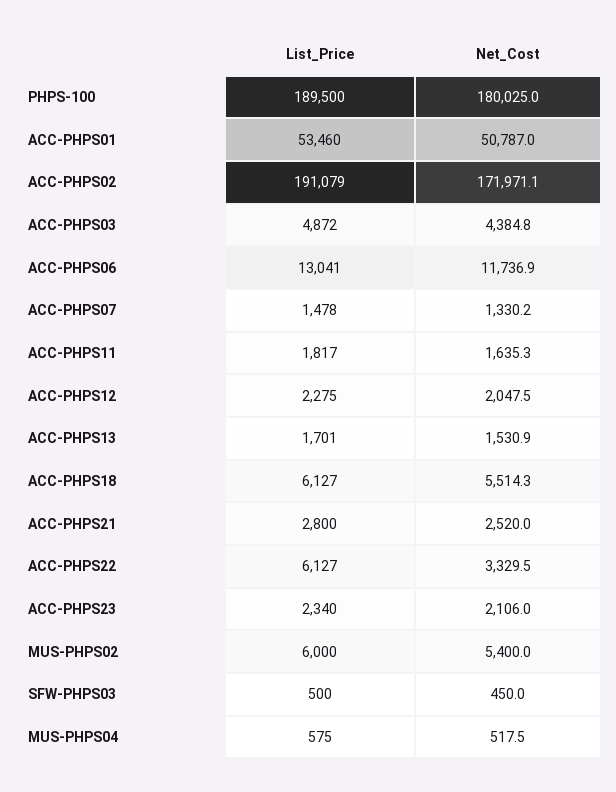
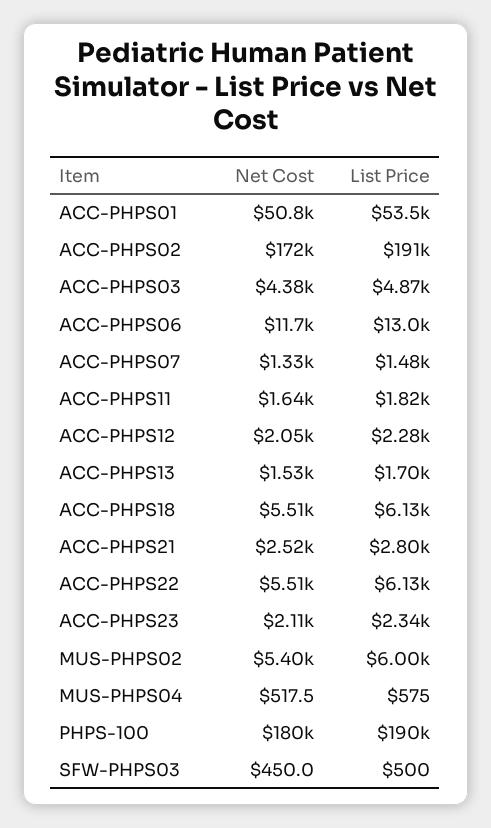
Net_Cost, ACC-PHPS22: 3329.5 -> 5510

